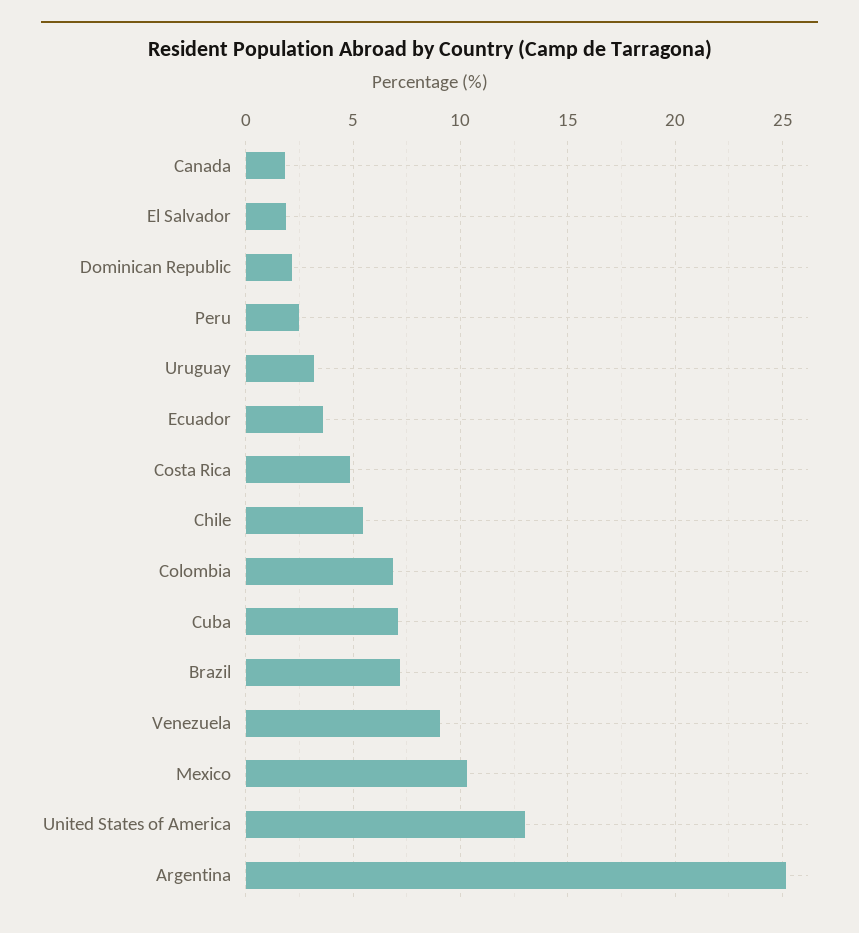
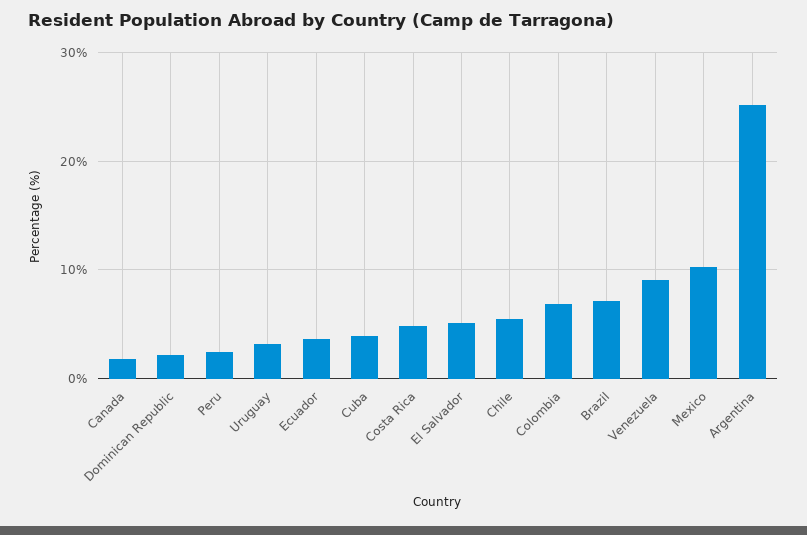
El Salvador: 2 -> 5
Cuba: 7 -> 4
United States of America: 13 -> none

